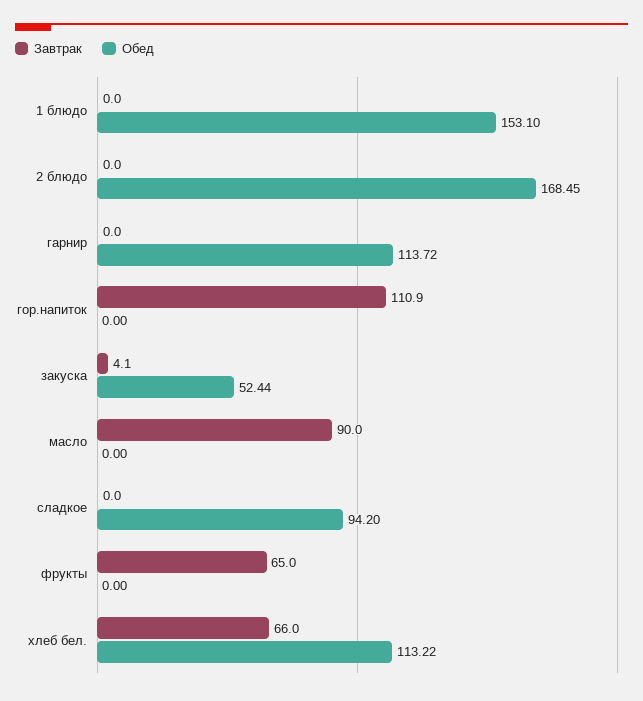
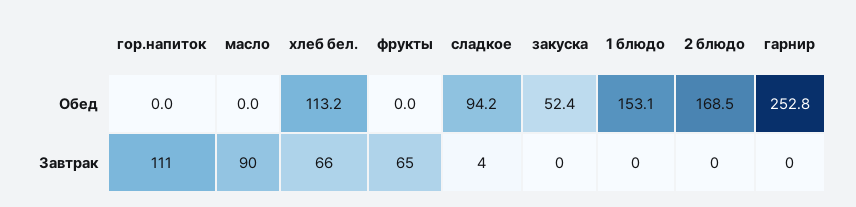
Обед, гарнир: 113.72 -> 252.8
Завтрак, закуска: 4.1 -> 0
Завтрак, сладкое: 0 -> 4

